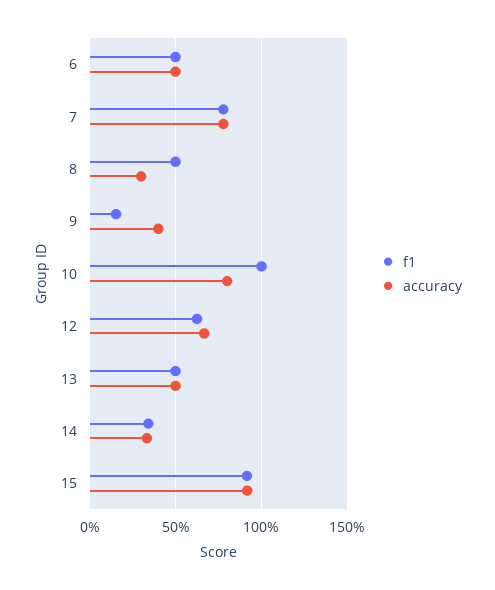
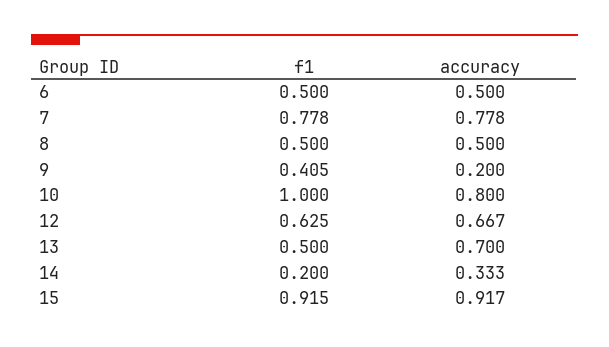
accuracy, 8: 0.3 -> 0.5
f1, 9: 0.15 -> 0.405
accuracy, 9: 0.4 -> 0.2
accuracy, 13: 0.5 -> 0.7
f1, 14: 0.35 -> 0.2

